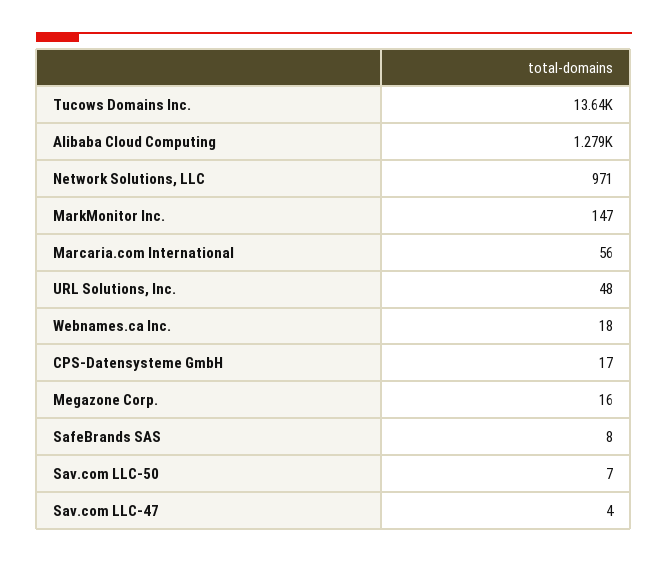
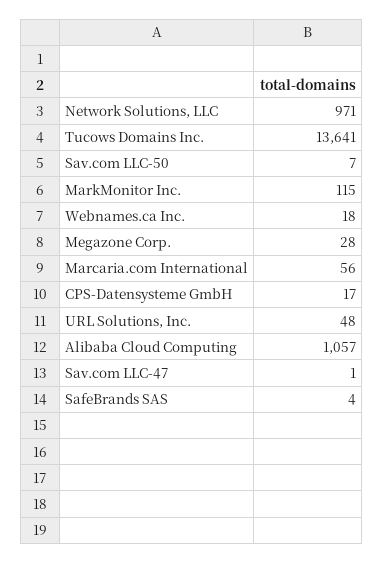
Alibaba Cloud Computing: 1279 -> 1057
MarkMonitor Inc.: 147 -> 115
Megazone Corp.: 16 -> 28
SafeBrands SAS: 8 -> 4
Sav.com LLC-47: 4 -> 1

